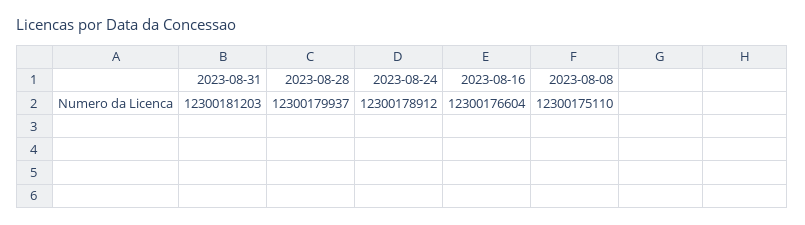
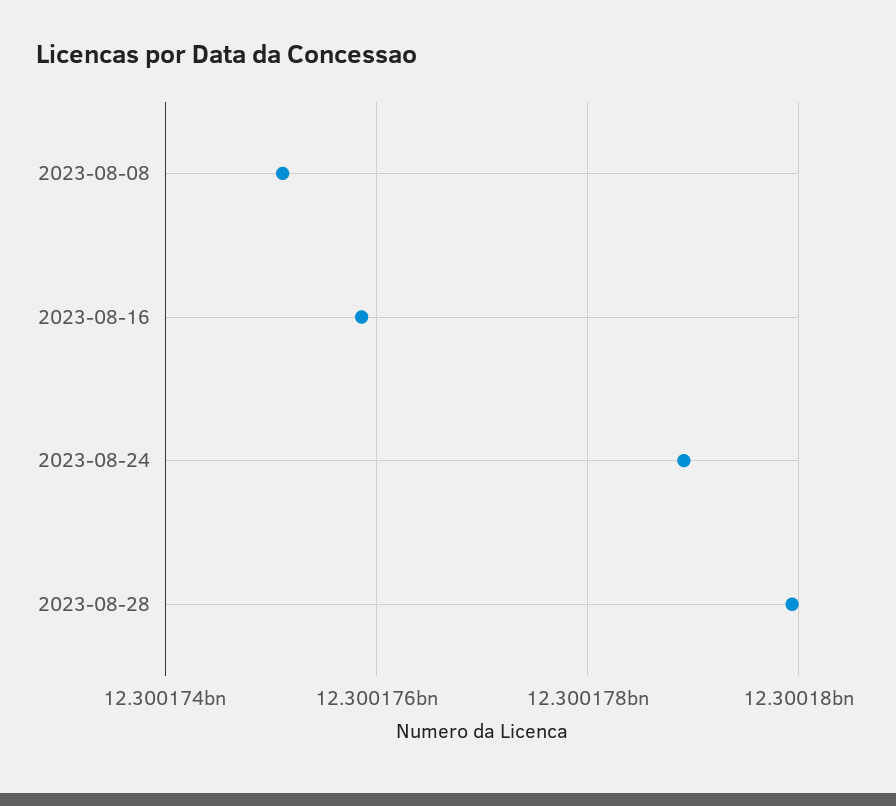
2023-08-31: 12300181203 -> none
2023-08-16: 12300176604 -> 12300175800

